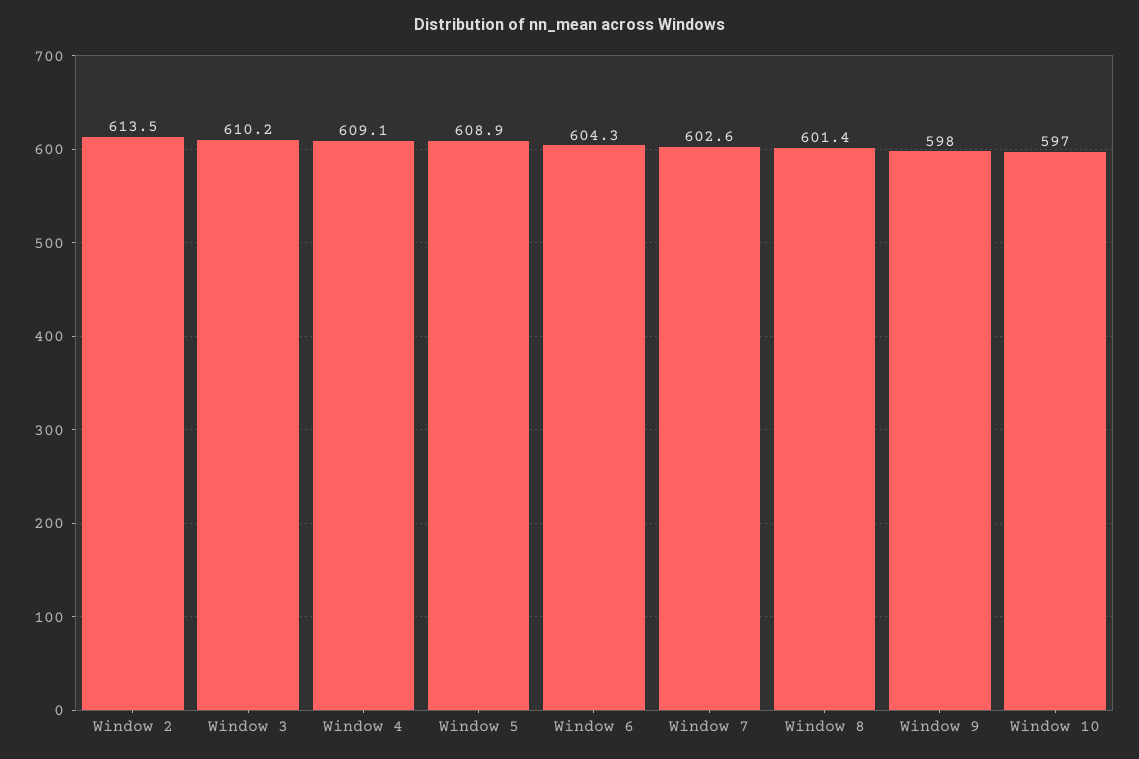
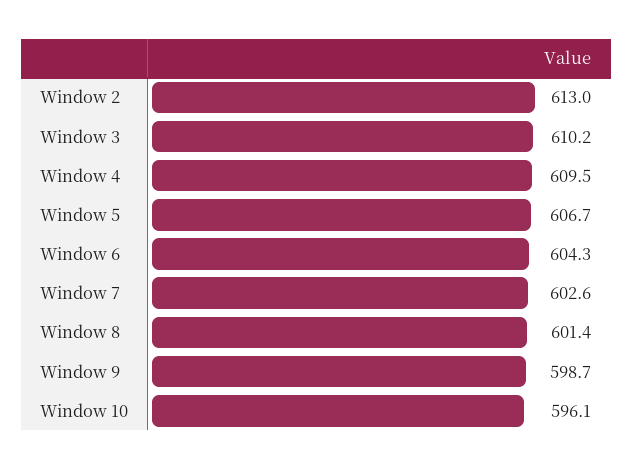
Window 2: 613.5 -> 613
Window 4: 609.1 -> 609.5
Window 5: 608.9 -> 606.7
Window 9: 598 -> 598.7
Window 10: 597 -> 596.1

